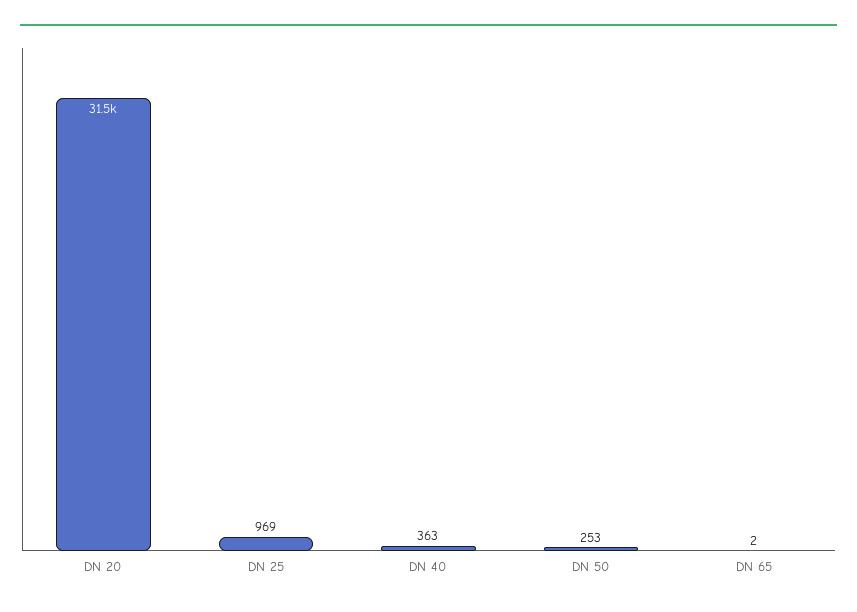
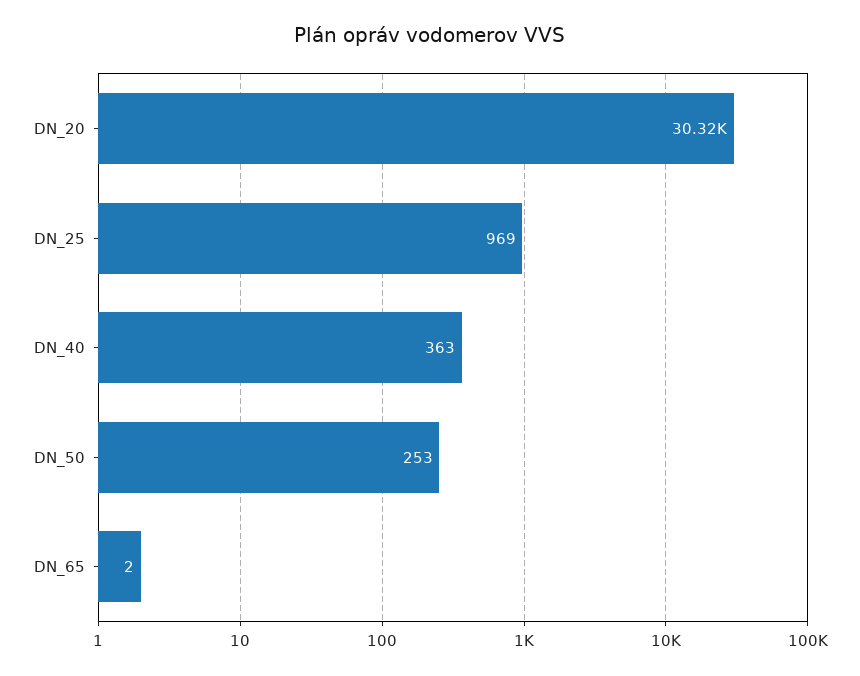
DN 20: 31500 -> 30320

